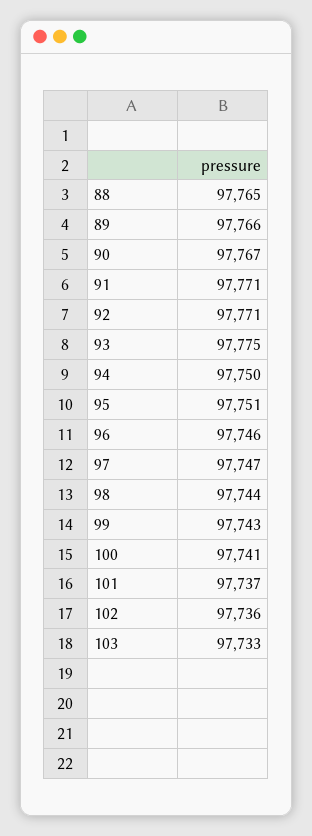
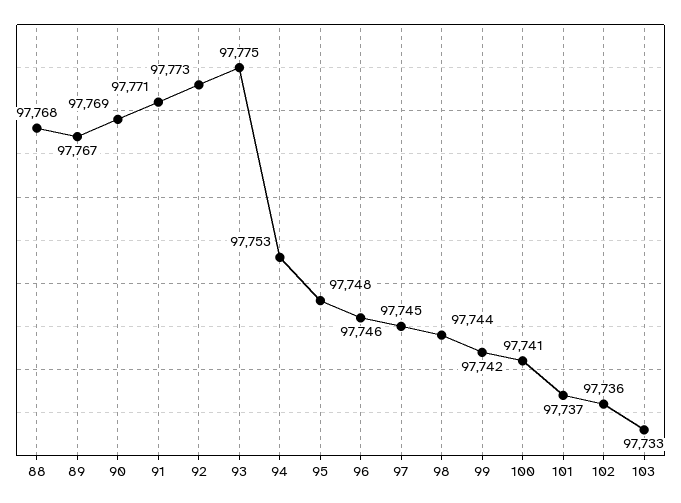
88: 97765 -> 97768
89: 97766 -> 97767
90: 97767 -> 97769
92: 97771 -> 97773
94: 97750 -> 97753
95: 97751 -> 97748
97: 97747 -> 97745
99: 97743 -> 97742

